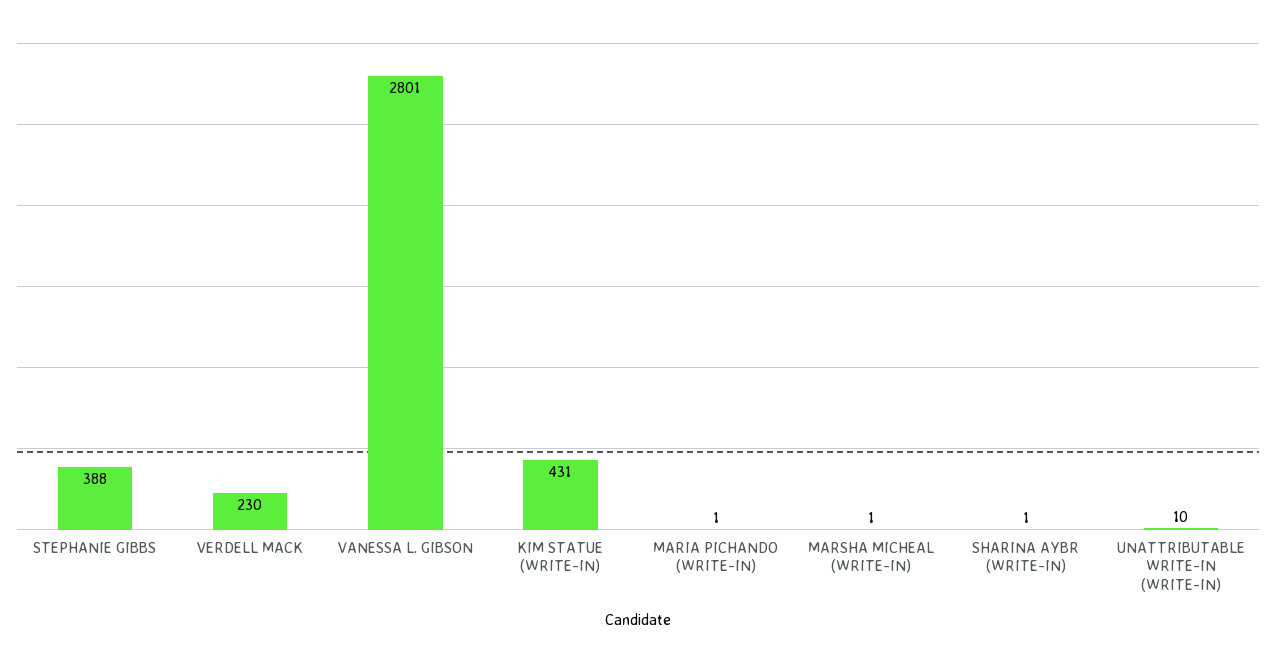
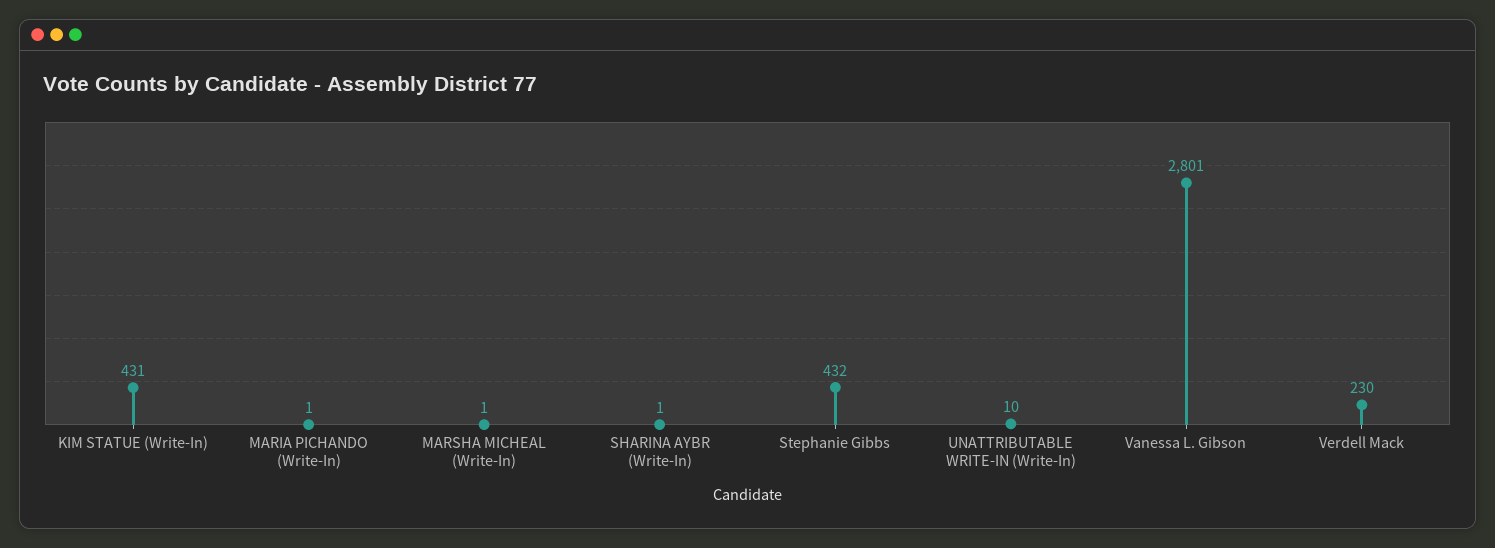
STEPHANIE GIBBS: 388 -> 432

